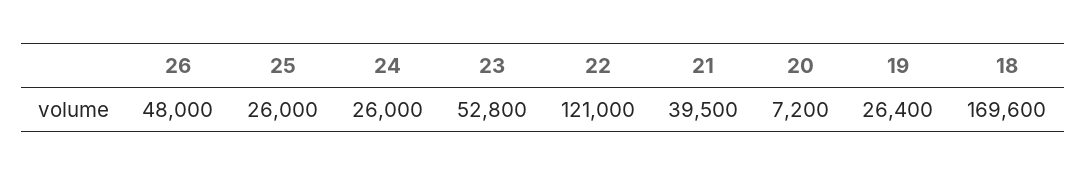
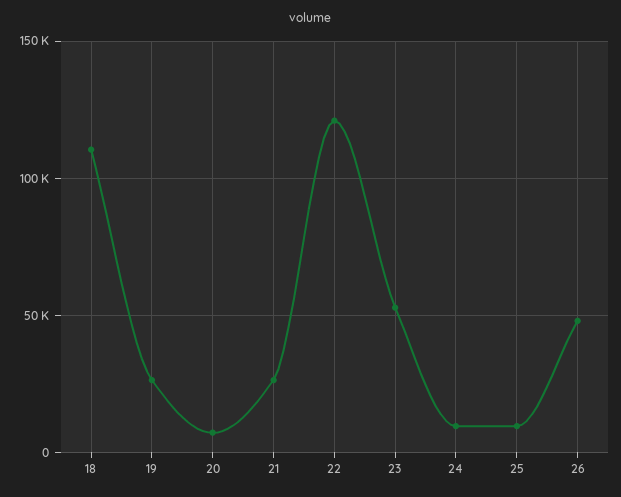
25: 26000 -> 10000
24: 26000 -> 10000
21: 39500 -> 25000
18: 169600 -> 110000

